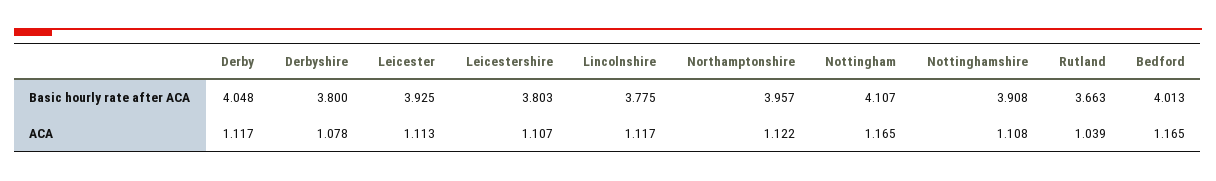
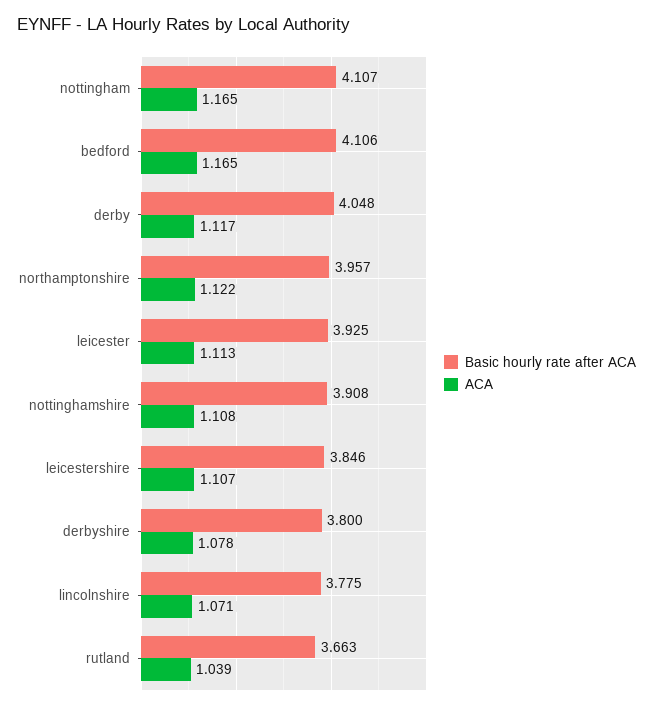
Basic hourly rate after ACA, Leicestershire: 3.803 -> 3.846
Basic hourly rate after ACA, Bedford: 4.013 -> 4.106
ACA, Lincolnshire: 1.117 -> 1.071

